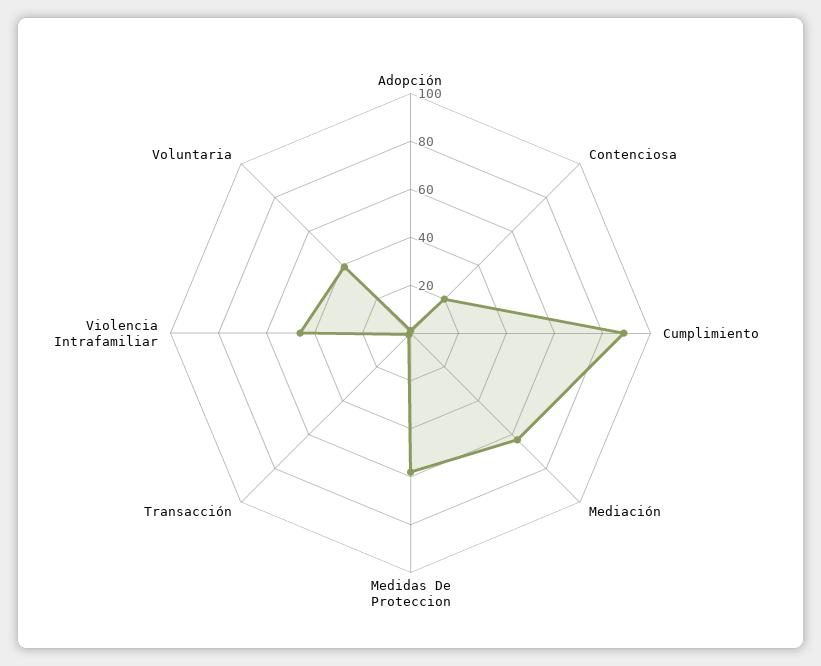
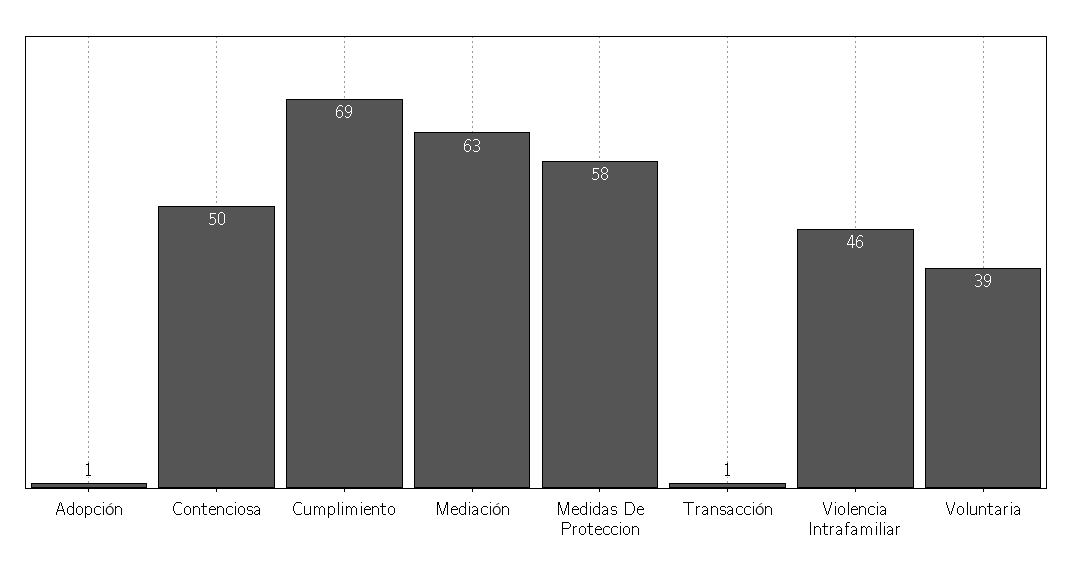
Contenciosa: 20 -> 50
Cumplimiento: 90 -> 69

